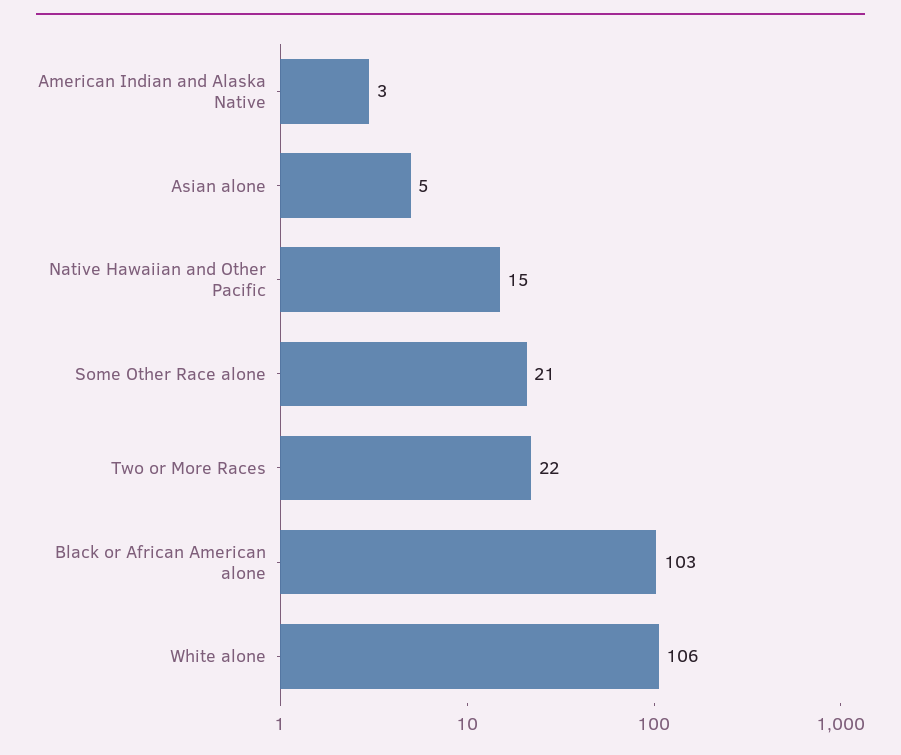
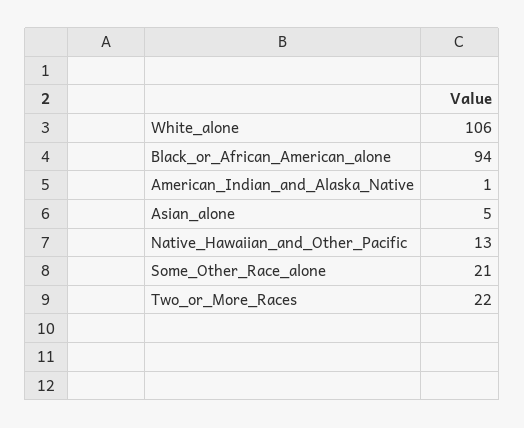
American Indian and Alaska Native: 3 -> 1
Native Hawaiian and Other Pacific: 15 -> 13
Black or African American alone: 103 -> 94

